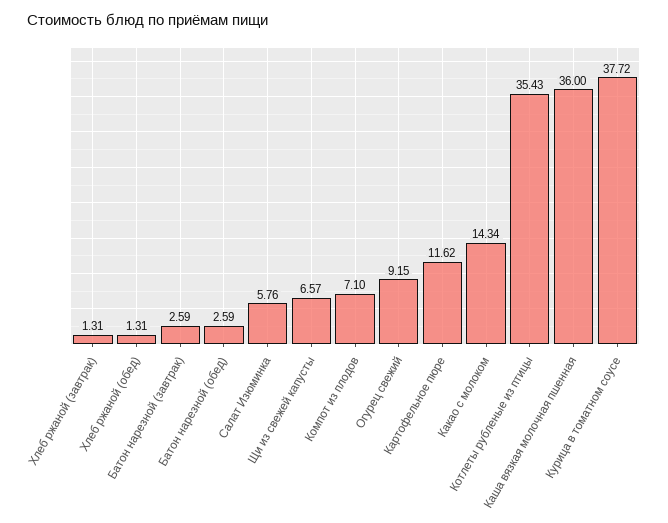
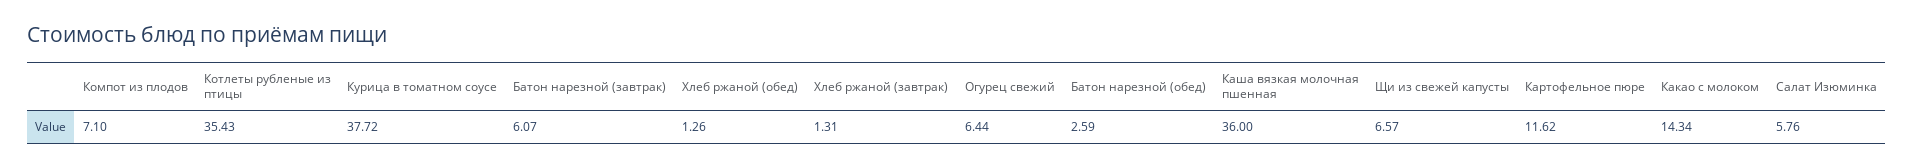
Хлеб ржаной (обед): 1.31 -> 1.26
Батон нарезной (завтрак): 2.59 -> 6.07
Огурец свежий: 9.15 -> 6.44

